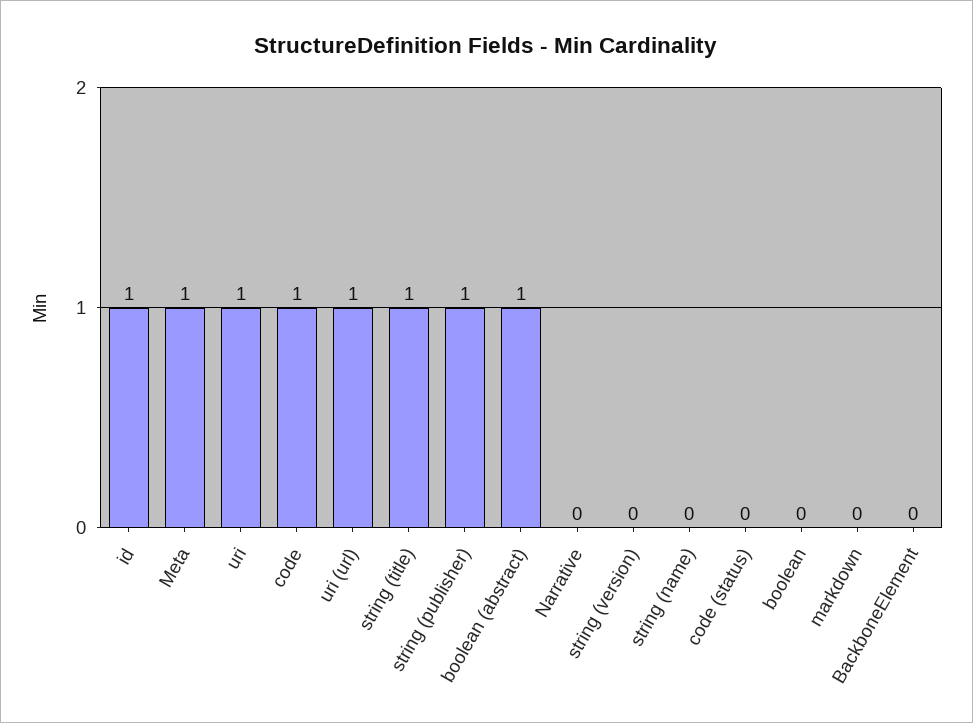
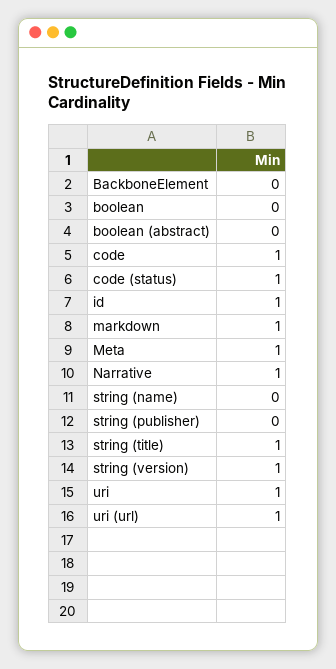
string (publisher): 1 -> 0
boolean (abstract): 1 -> 0
Narrative: 0 -> 1
string (version): 0 -> 1
code (status): 0 -> 1
markdown: 0 -> 1

